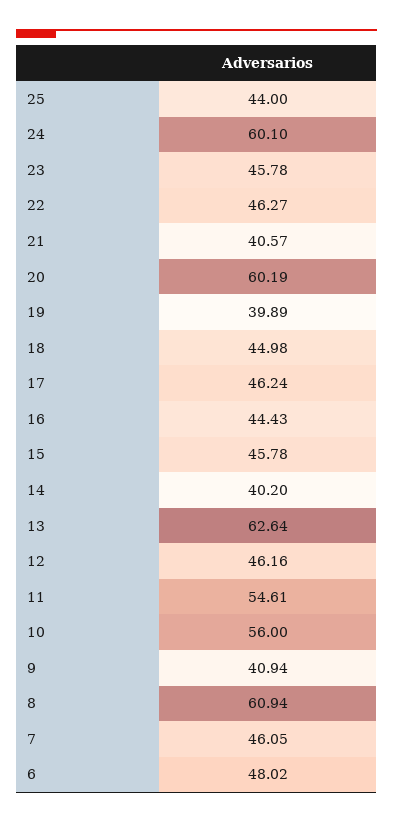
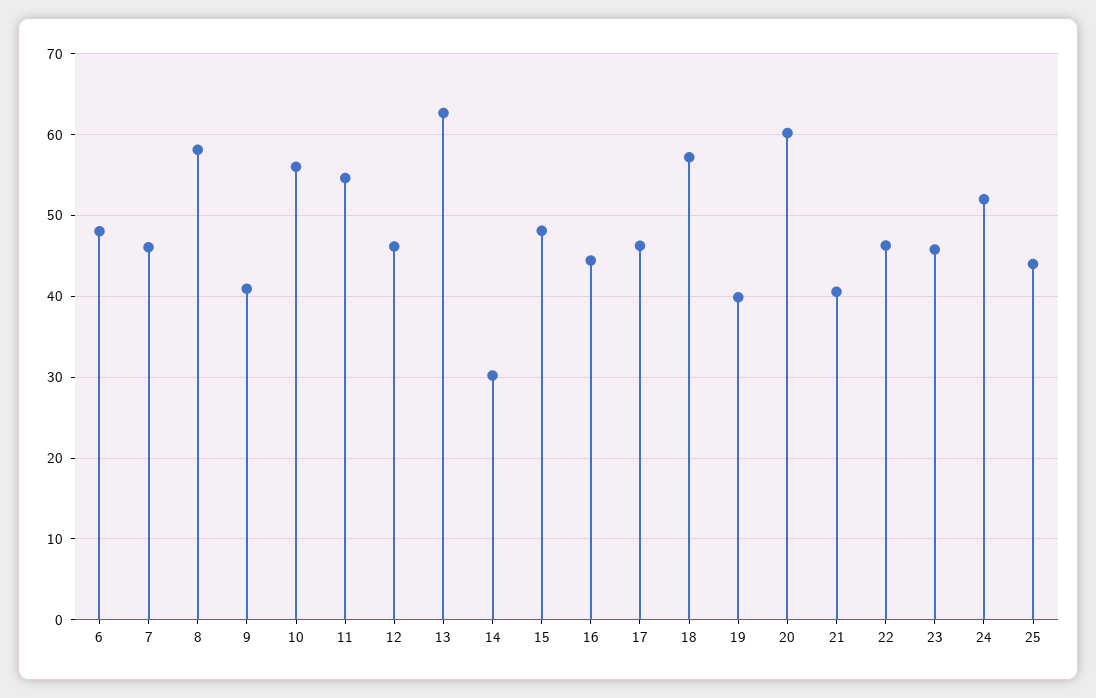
24: 60.1 -> 52
18: 44.98 -> 57
15: 45.78 -> 48
14: 40.2 -> 30
8: 60.94 -> 58

